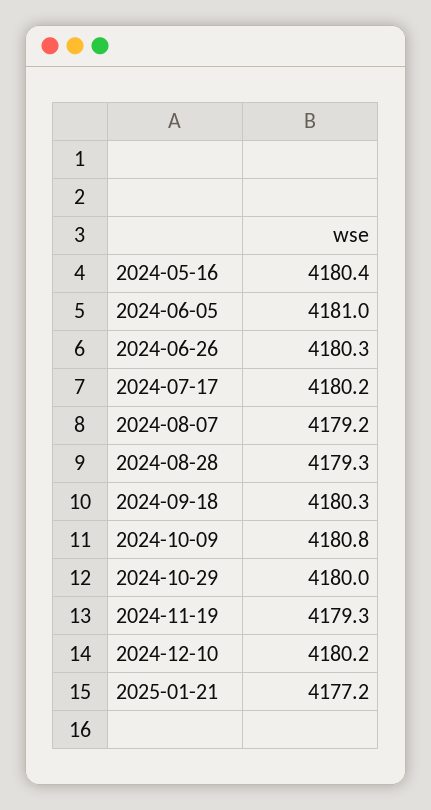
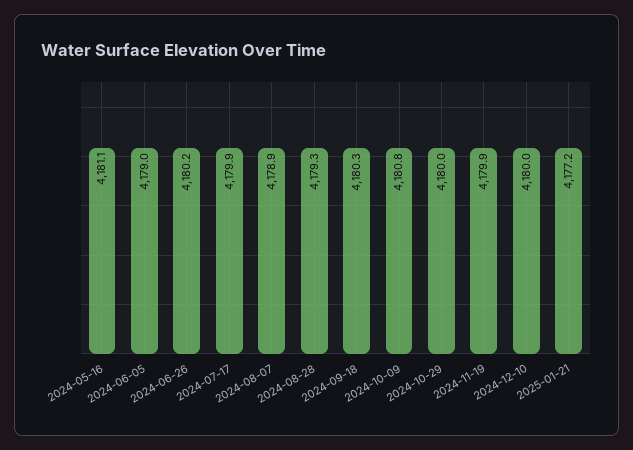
2024-05-16: 4180.4 -> 4181.1
2024-06-05: 4181 -> 4179
2024-06-26: 4180.3 -> 4180.2
2024-07-17: 4180.2 -> 4179.9
2024-08-07: 4179.2 -> 4178.9
2024-11-19: 4179.3 -> 4179.9
2024-12-10: 4180.2 -> 4180

